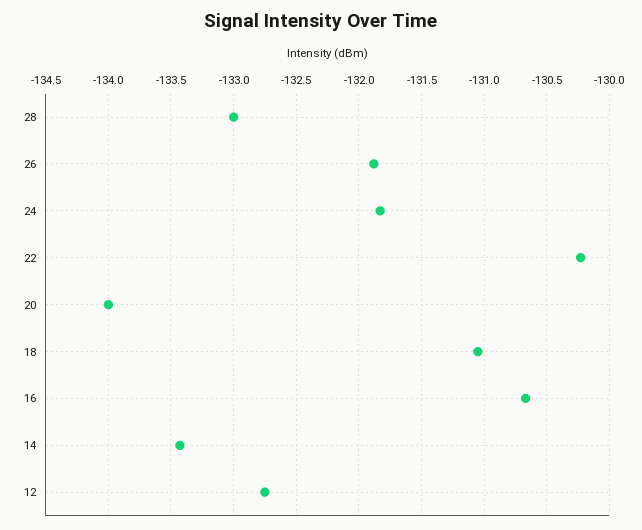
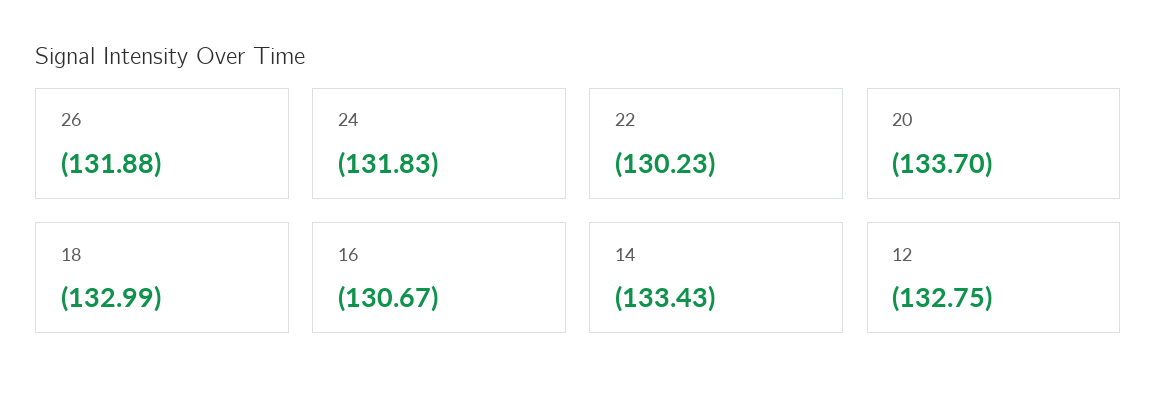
28: -133 -> none
20: -134 -> -133.7
18: -131.05 -> -132.99

